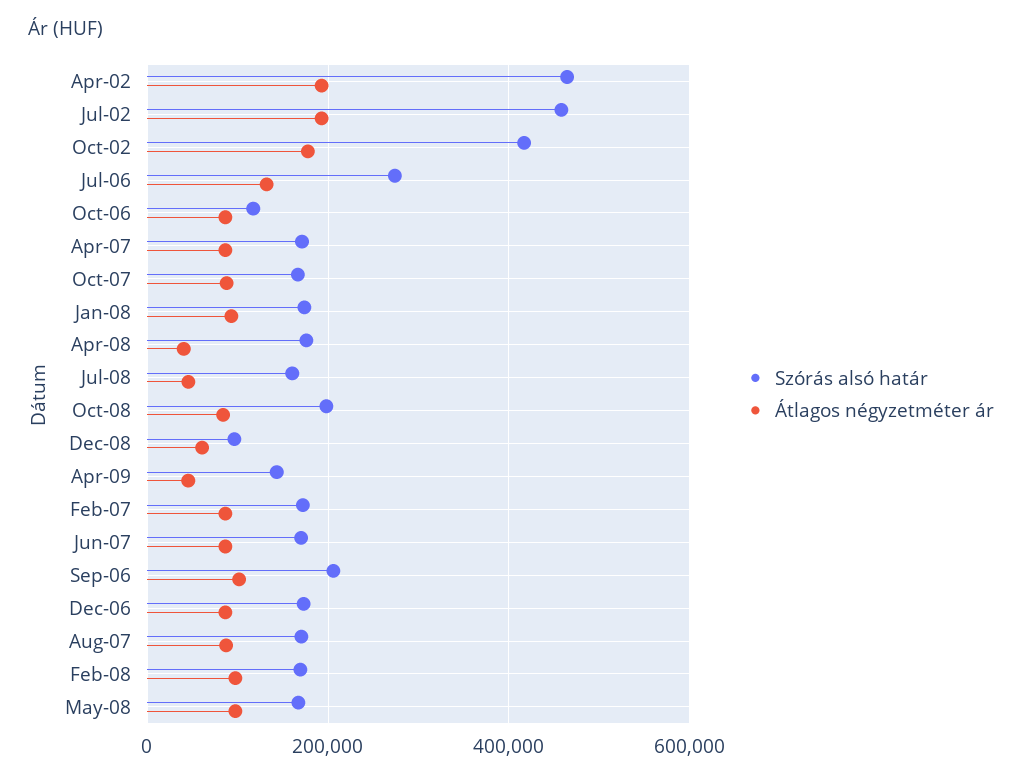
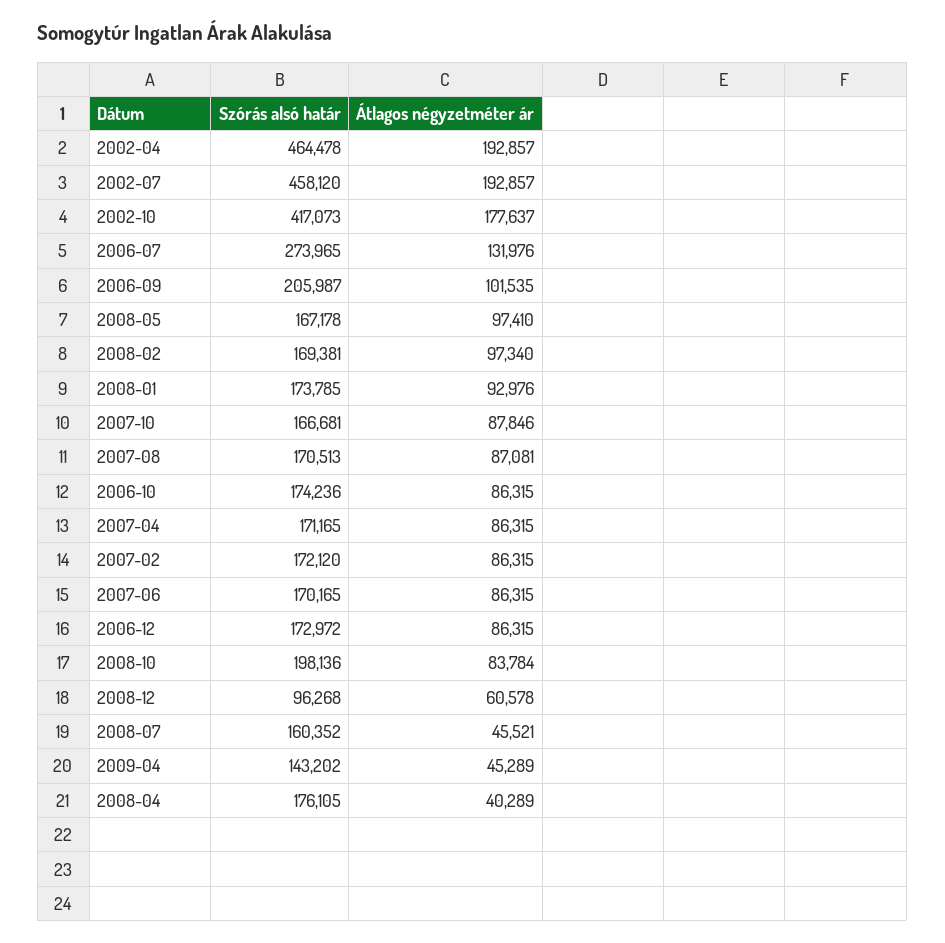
Szórás alsó határ, Oct-06: 120000 -> 174236

